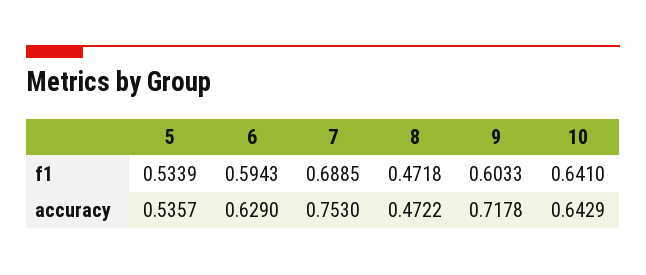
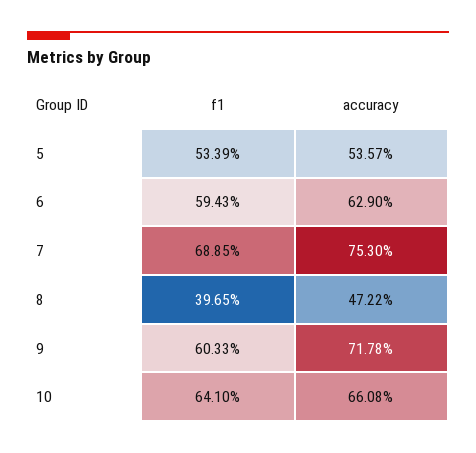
8, f1: 0.4718 -> 0.3965
10, accuracy: 0.6429 -> 0.6608

